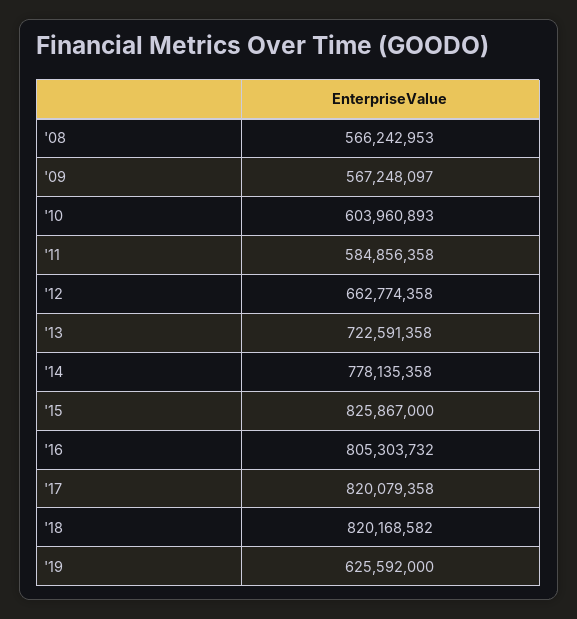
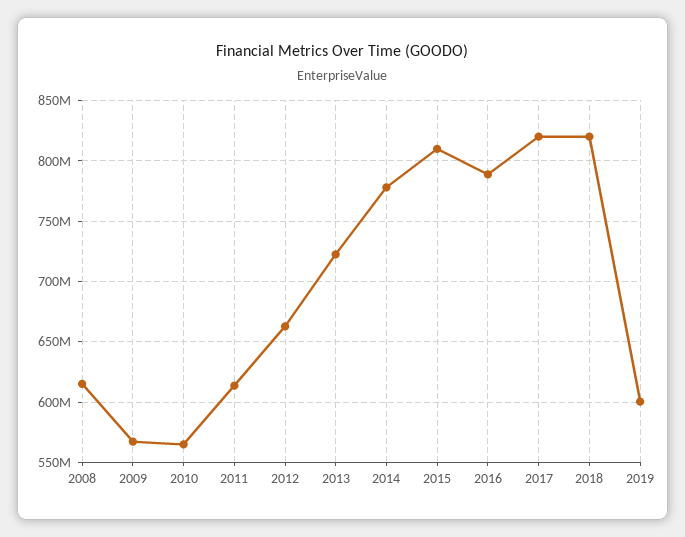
'08: 566242953 -> 615000000
'10: 603960893 -> 565000000
'11: 584856358 -> 615000000
'15: 825867000 -> 810000000
'16: 805303732 -> 790000000
'19: 625592000 -> 600000000

